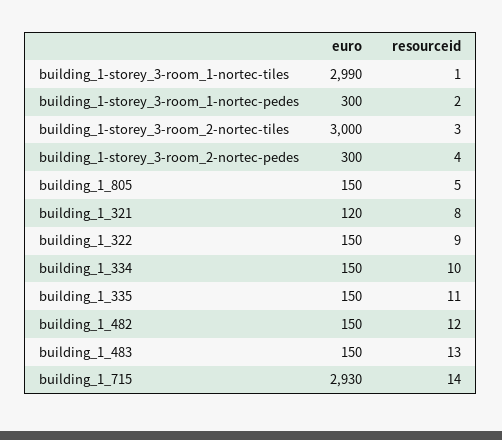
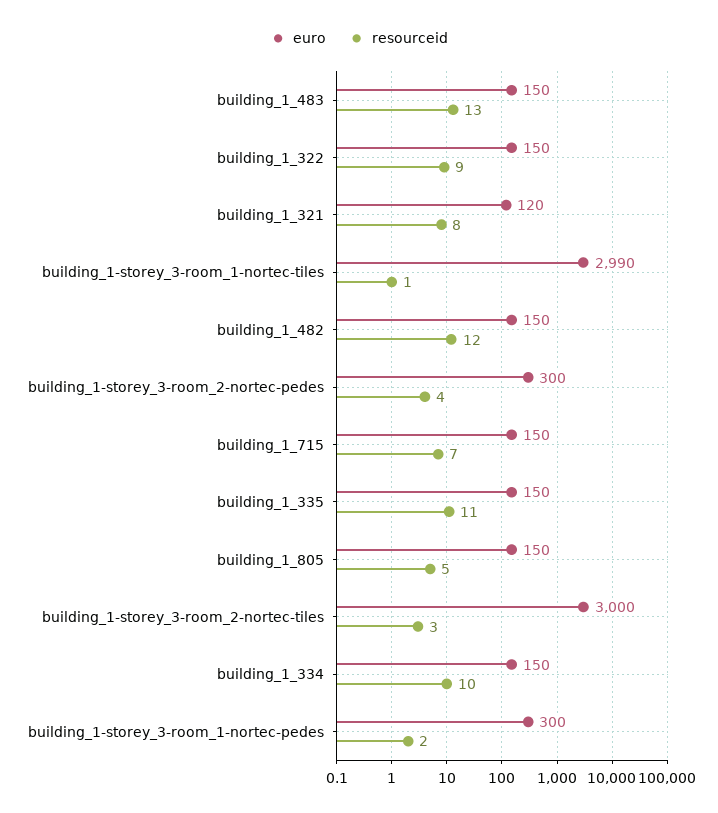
euro, building_1_715: 2930 -> 150
resourceid, building_1_715: 14 -> 7

